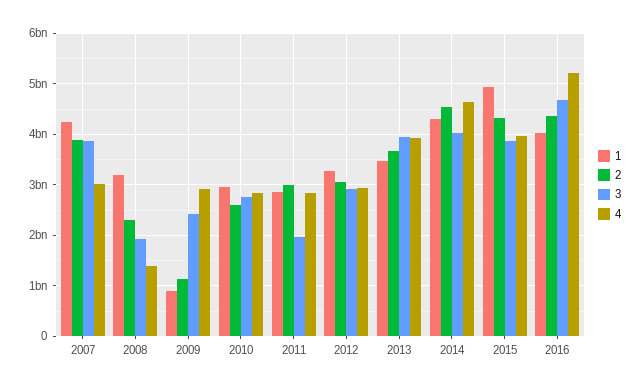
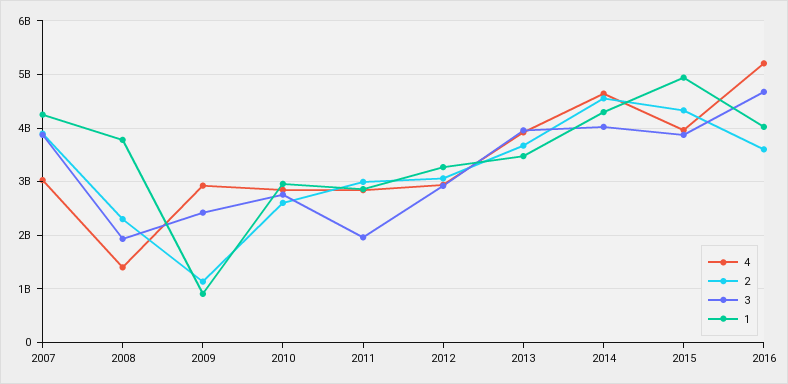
1, 2008: 3200000000 -> 3800000000
2, 2016: 4400000000 -> 3600000000

